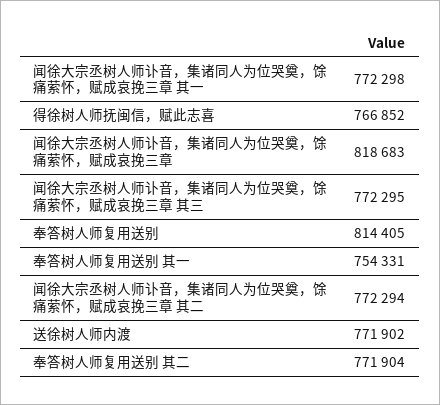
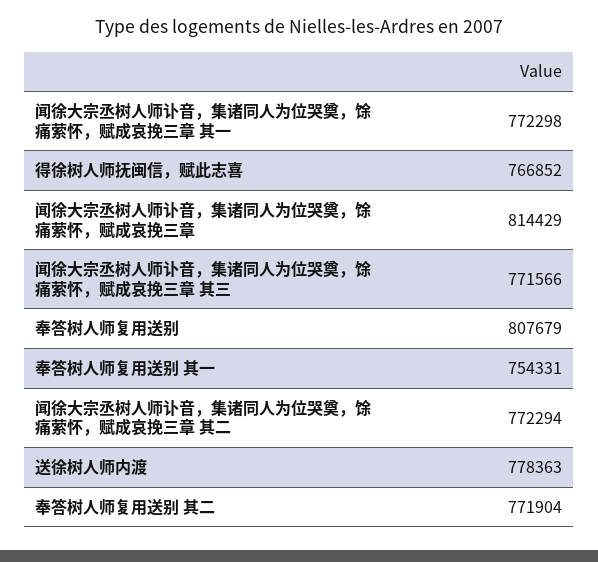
闻徐大宗丞树人师讣音，集诸同人为位哭奠，馀痛萦怀，赋成哀挽三章: 818683 -> 814429
闻徐大宗丞树人师讣音，集诸同人为位哭奠，馀痛萦怀，赋成哀挽三章 其三: 772295 -> 771566
奉答树人师复用送别: 814405 -> 807679
送徐树人师内渡: 771902 -> 778363

